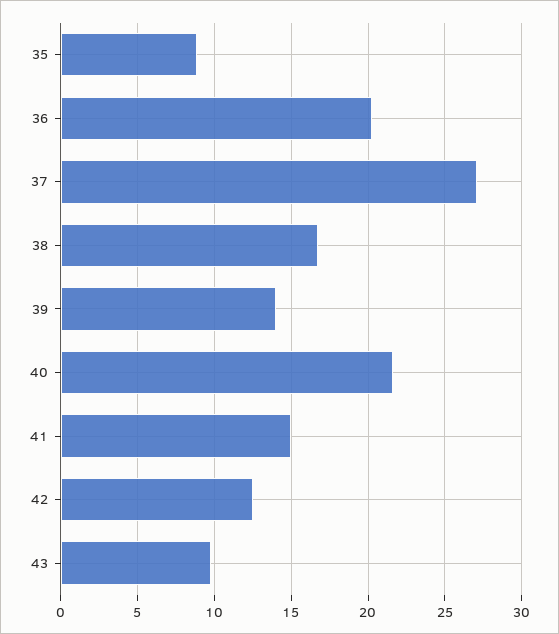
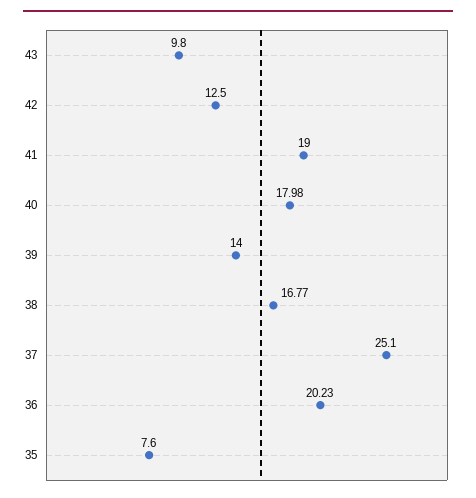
35: 9 -> 7.6
37: 27 -> 25.1
40: 21.5 -> 17.98
41: 15 -> 19

